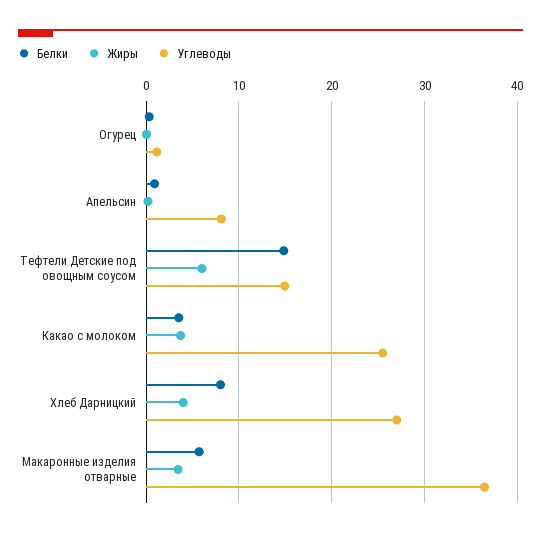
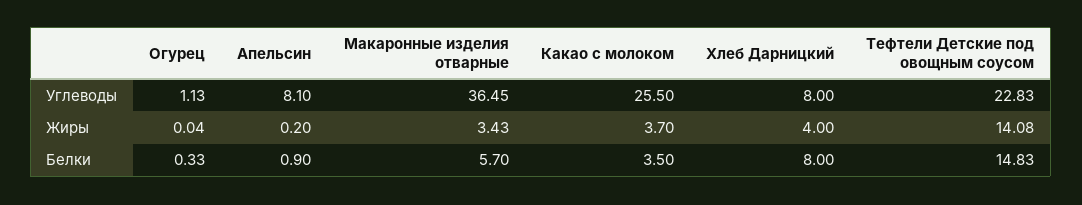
Жиры, Тефтели Детские под овощным соусом: 6 -> 14.08
Углеводы, Тефтели Детские под овощным соусом: 15 -> 22.83
Углеводы, Хлеб Дарницкий: 27 -> 8

